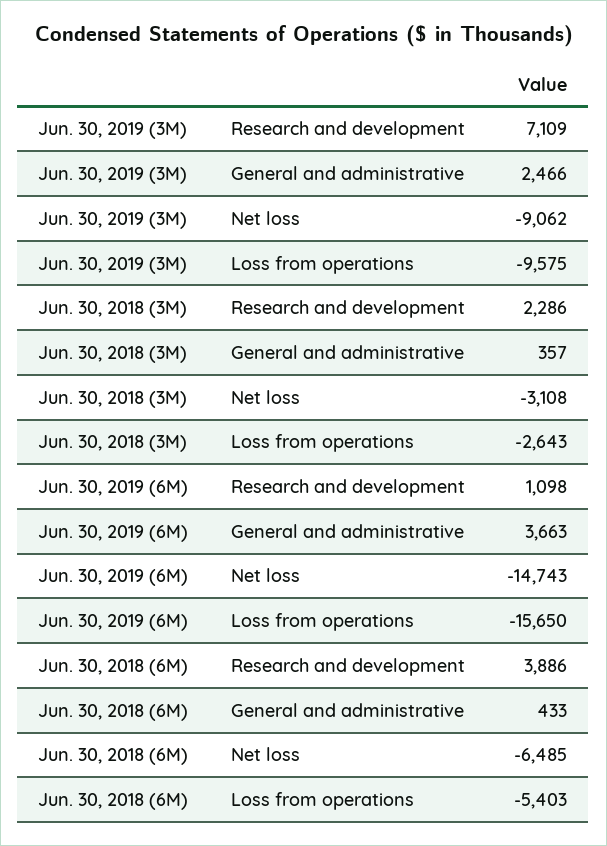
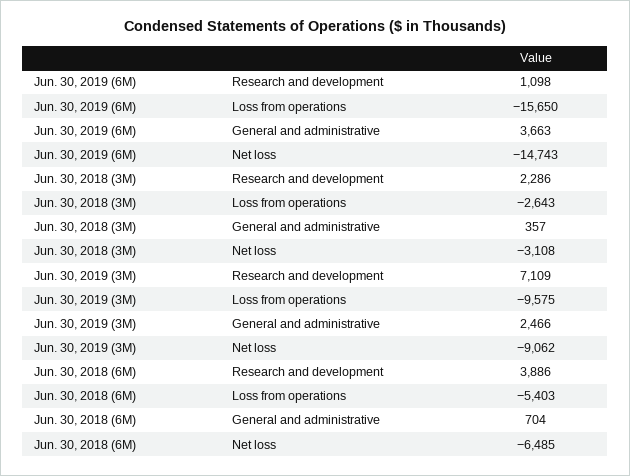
Jun. 30, 2018 (6M), General and administrative: 433 -> 704

